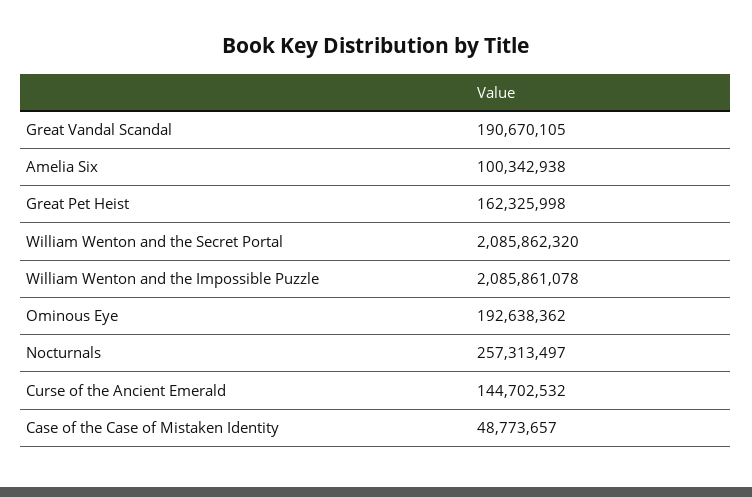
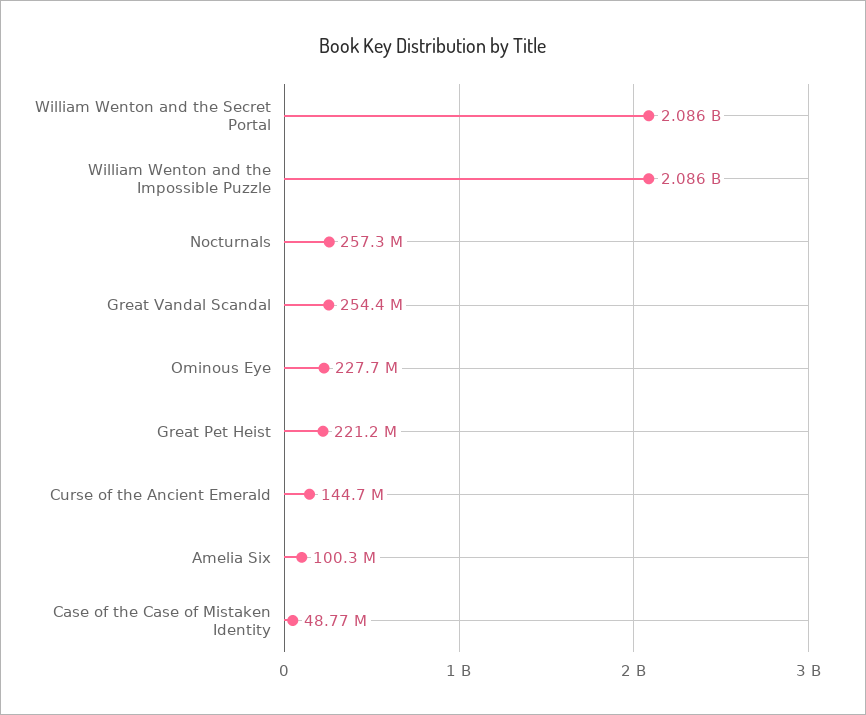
Great Vandal Scandal: 190670105 -> 254400000
Great Pet Heist: 162325998 -> 221200000
Ominous Eye: 192638362 -> 227700000

